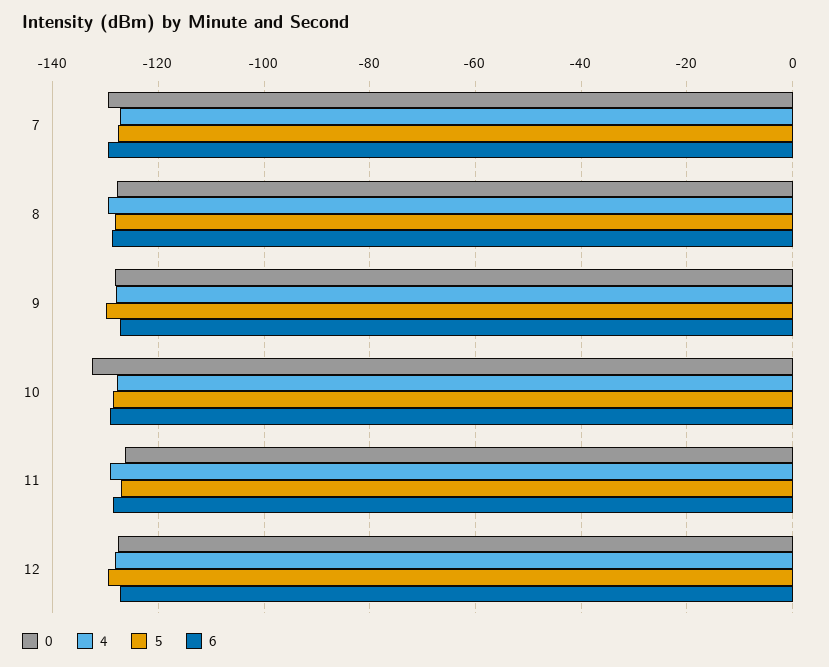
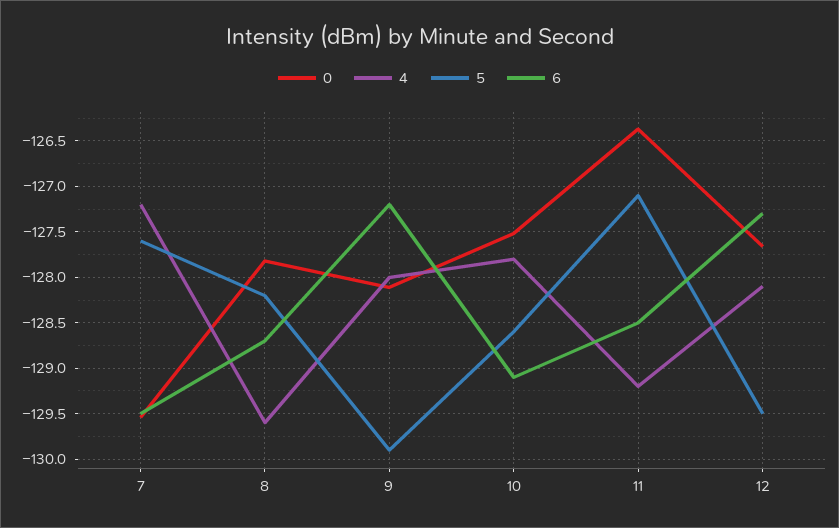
0, 10: -132 -> -127.5

